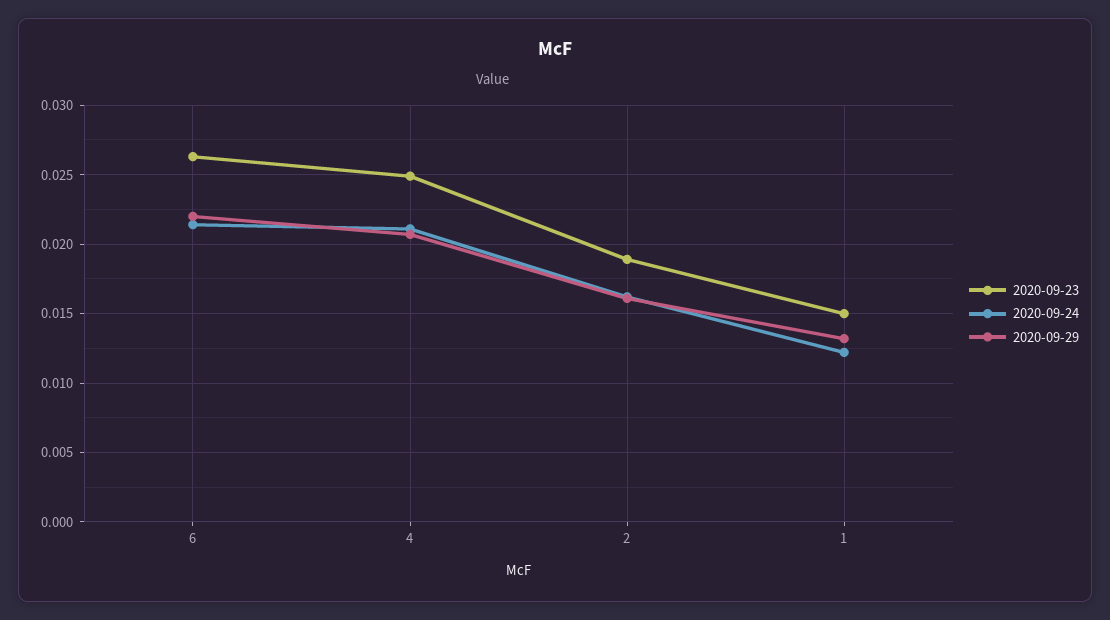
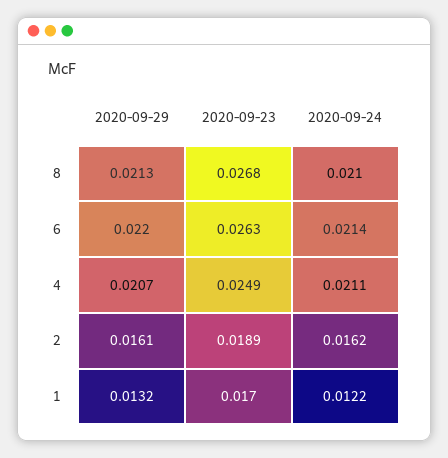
2020-09-23, 1: 0.015 -> 0.017
2020-09-29, 8: none -> 0.0213
2020-09-23, 8: none -> 0.0268
2020-09-24, 8: none -> 0.021

